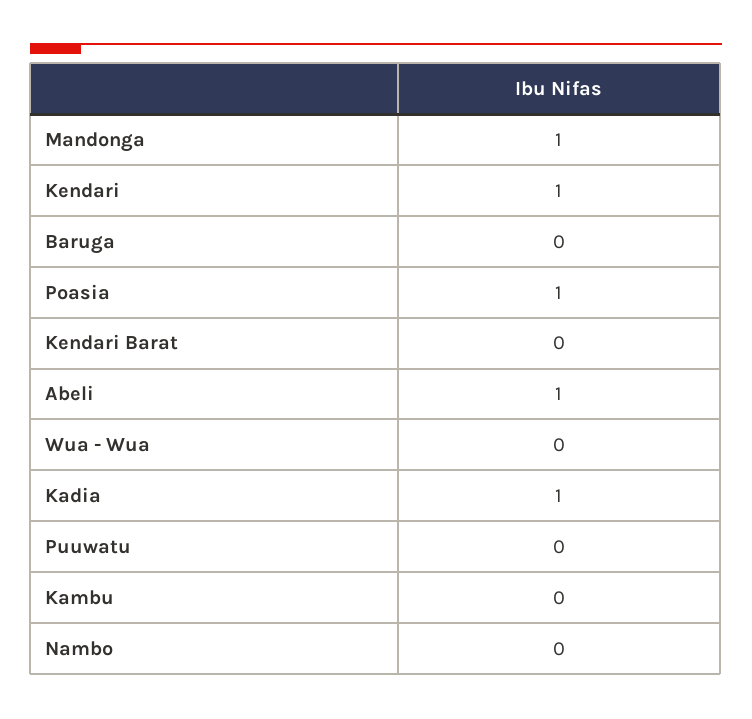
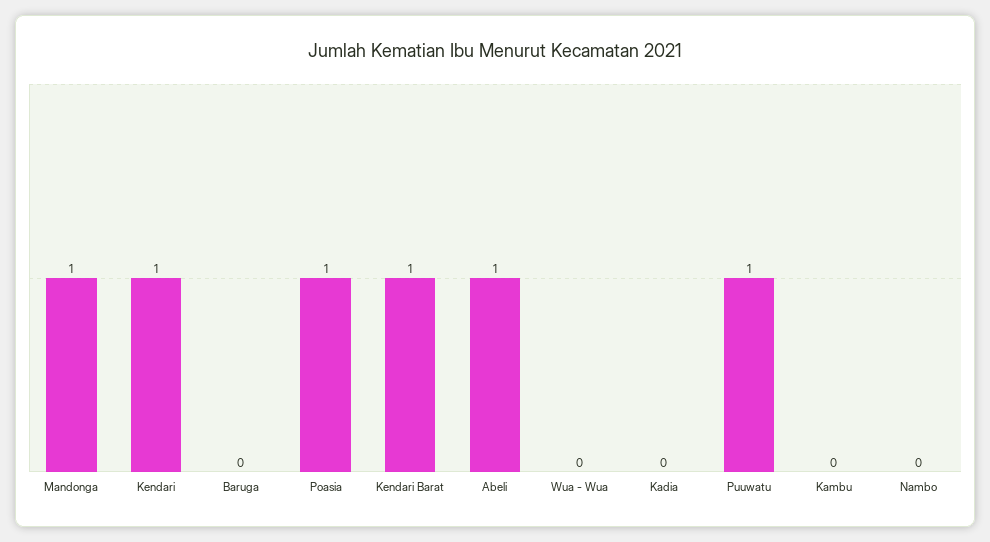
Kendari Barat: 0 -> 1
Kadia: 1 -> 0
Puuwatu: 0 -> 1

